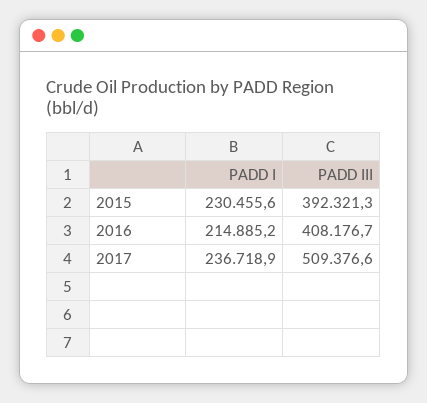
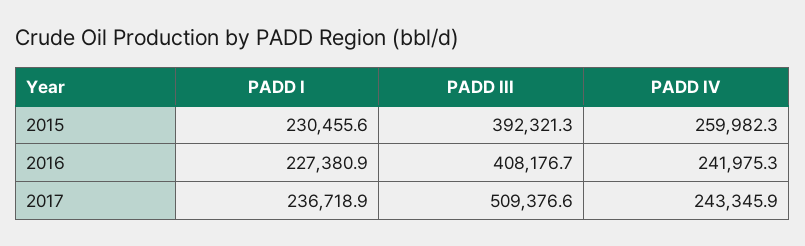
PADD I, 2016: 214885.2 -> 227380.9
PADD IV, 2015: none -> 259982.3
PADD IV, 2016: none -> 241975.3
PADD IV, 2017: none -> 243345.9

